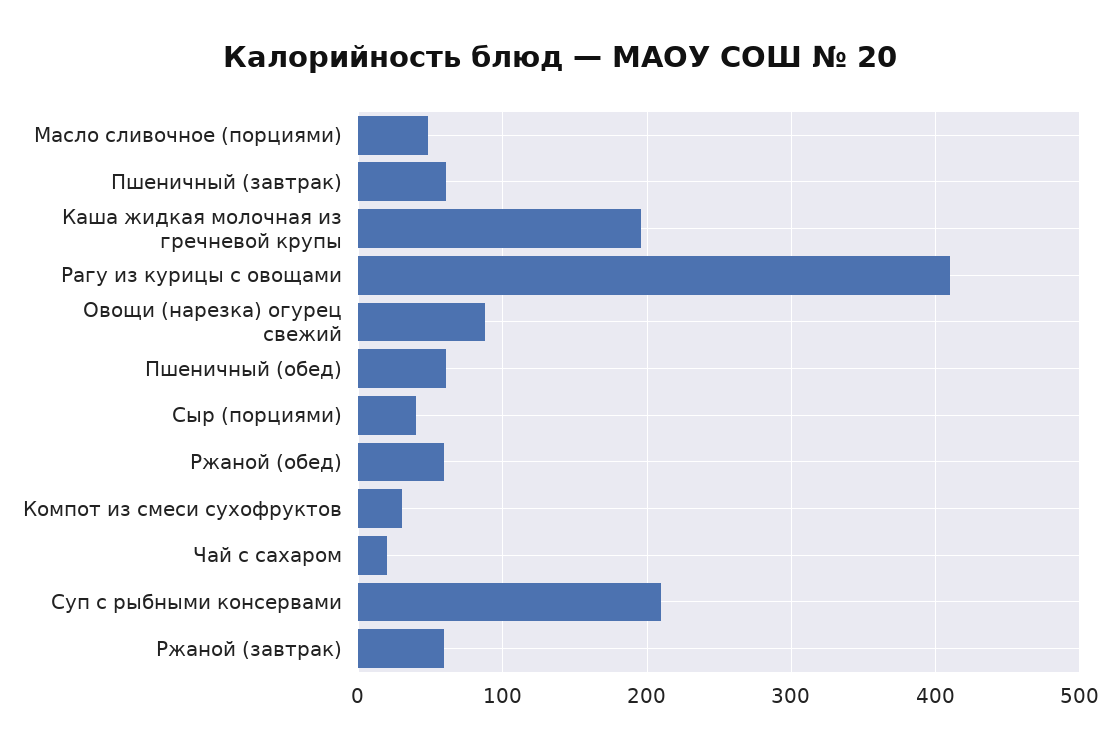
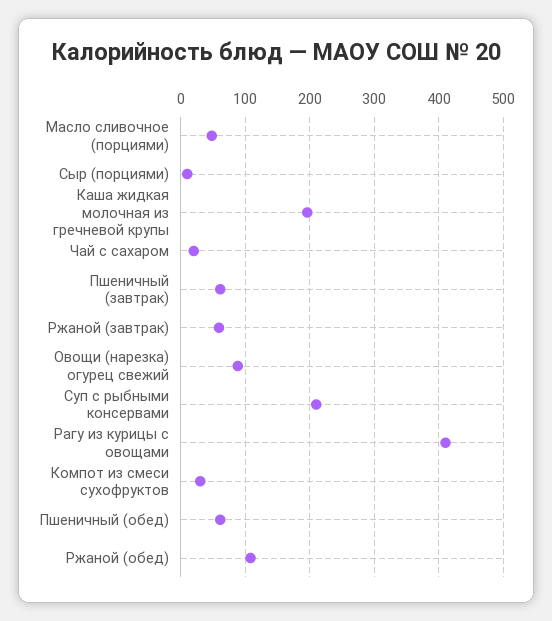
Сыр (порциями): 40 -> 10
Ржаной (обед): 60 -> 110

